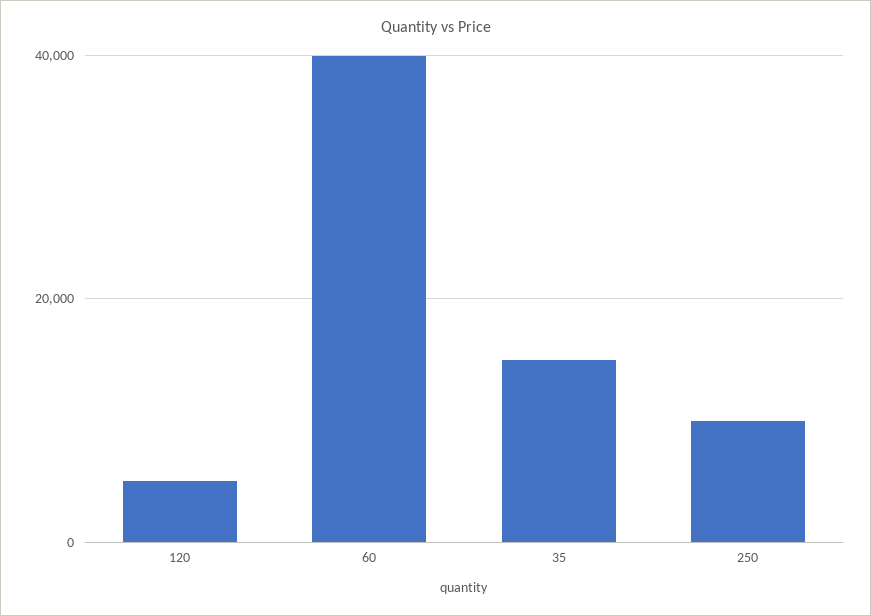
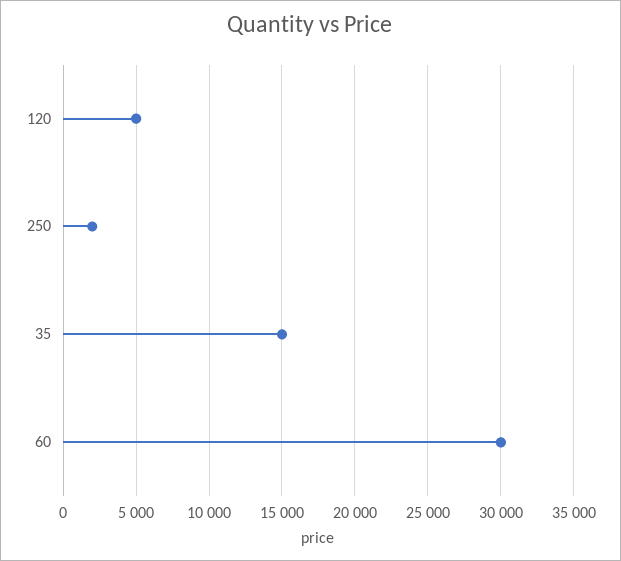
60: 40000 -> 30000
250: 10000 -> 2000

